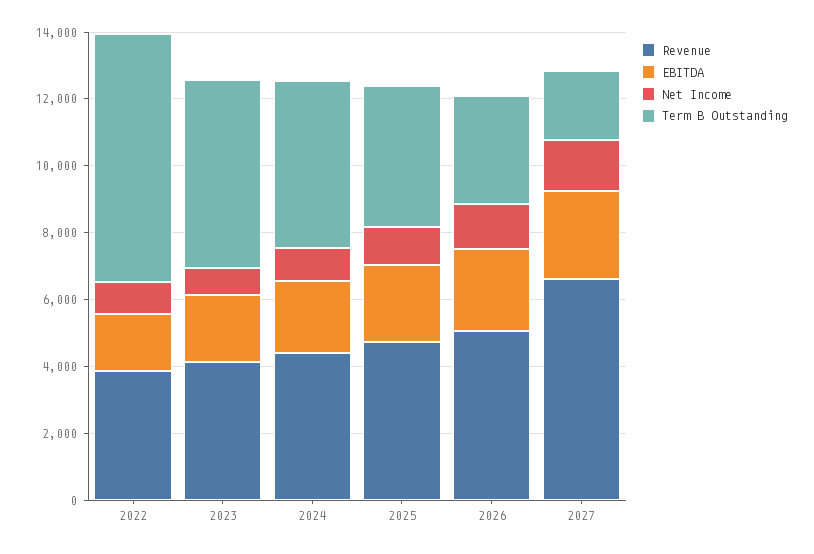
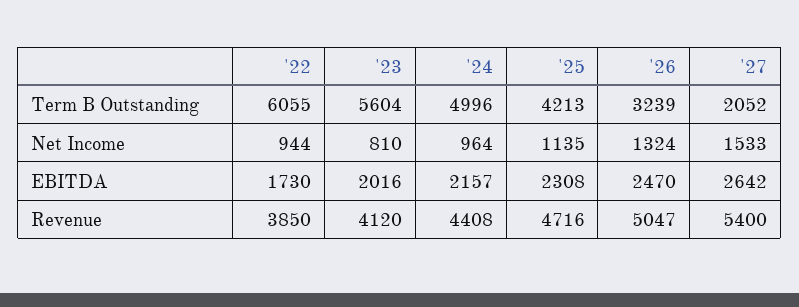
Term B Outstanding, 2022: 7500 -> 6055
Revenue, 2027: 6500 -> 5400

